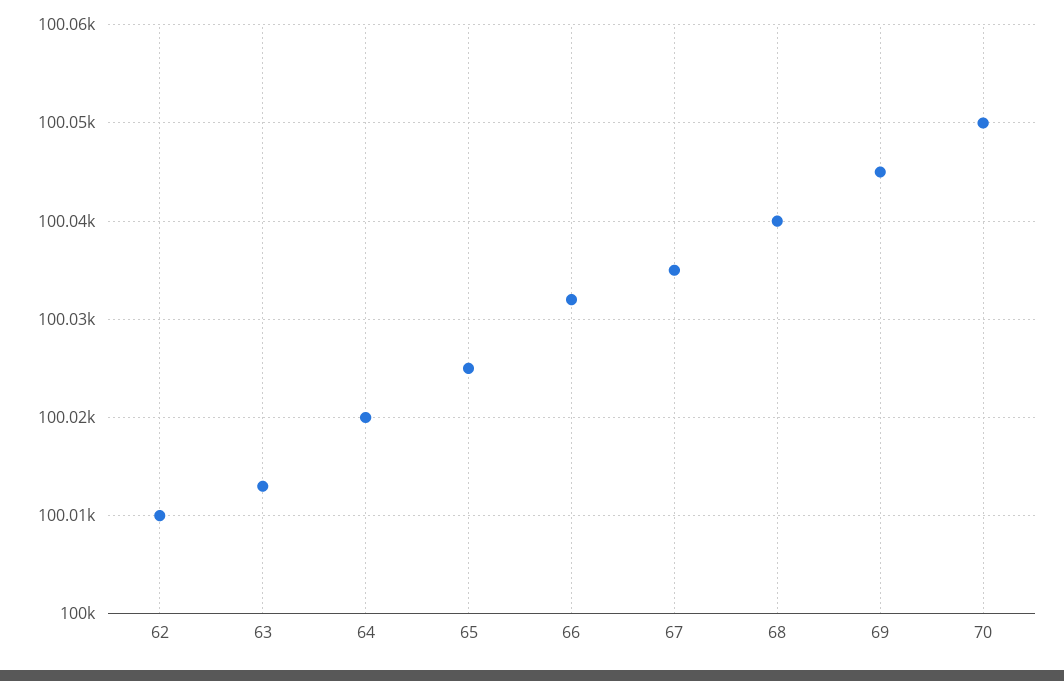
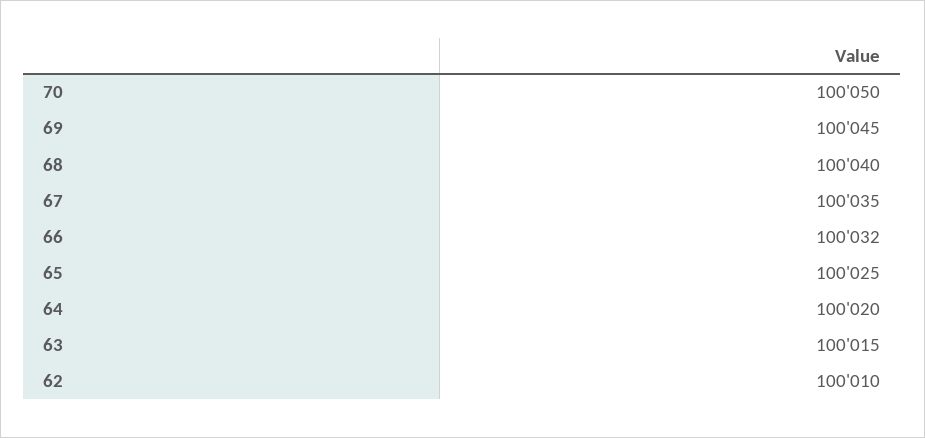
63: 100013 -> 100015

